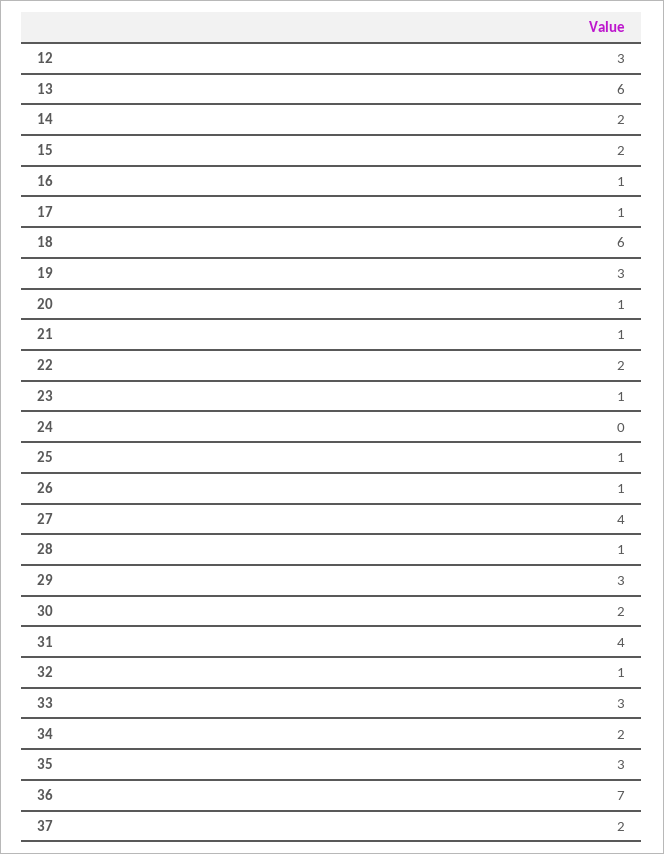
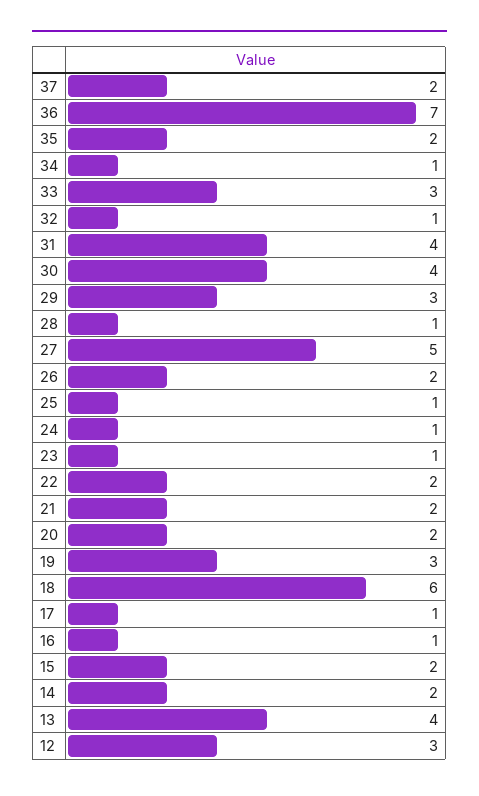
13: 6 -> 4
20: 1 -> 2
21: 1 -> 2
24: 0 -> 1
26: 1 -> 2
27: 4 -> 5
30: 2 -> 4
34: 2 -> 1
35: 3 -> 2

